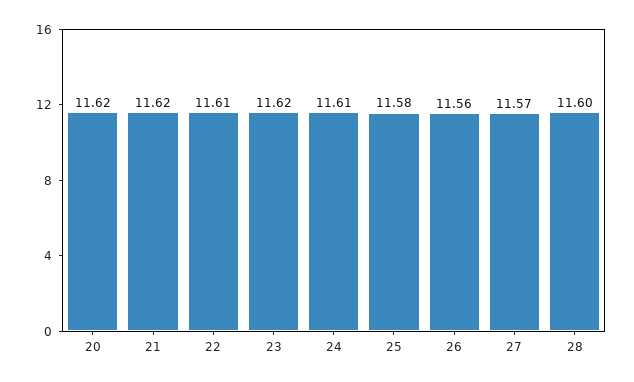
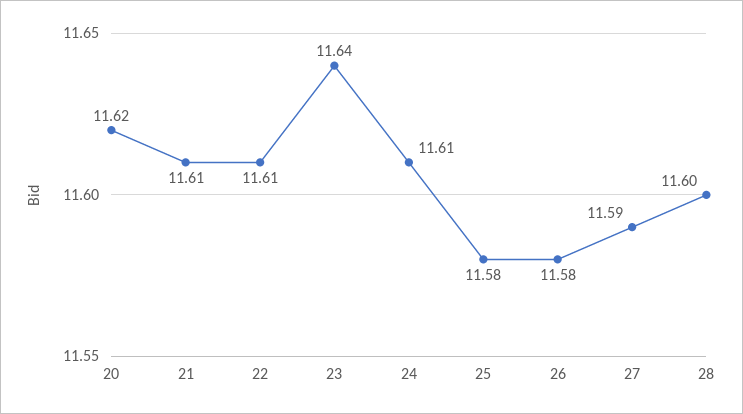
21: 11.62 -> 11.61
23: 11.62 -> 11.64
26: 11.56 -> 11.58
27: 11.57 -> 11.59

